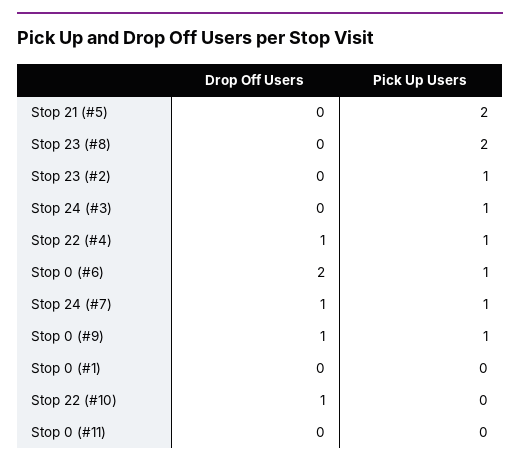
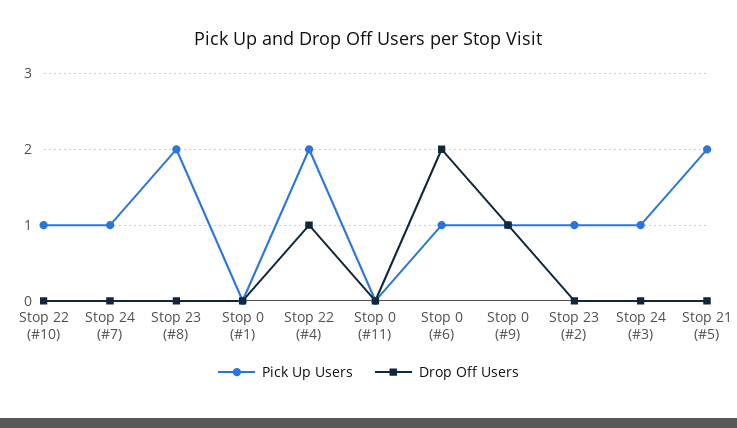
Pick Up Users, Stop 22 (#4): 1 -> 2
Drop Off Users, Stop 24 (#7): 1 -> 0
Drop Off Users, Stop 22 (#10): 1 -> 0
Pick Up Users, Stop 22 (#10): 0 -> 1

